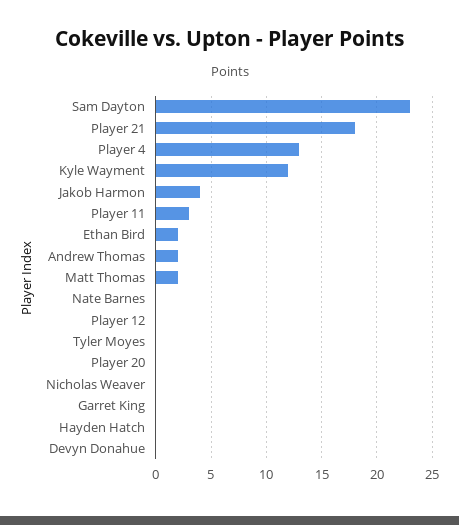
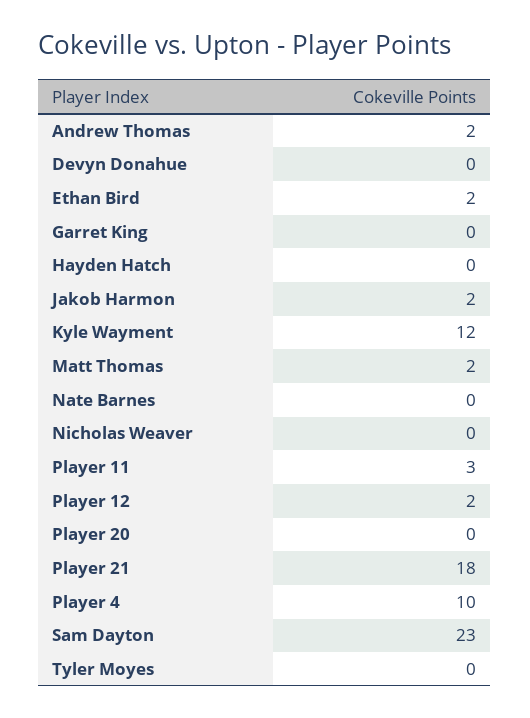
Player 4: 13 -> 10
Jakob Harmon: 4 -> 2
Player 12: 0 -> 2

